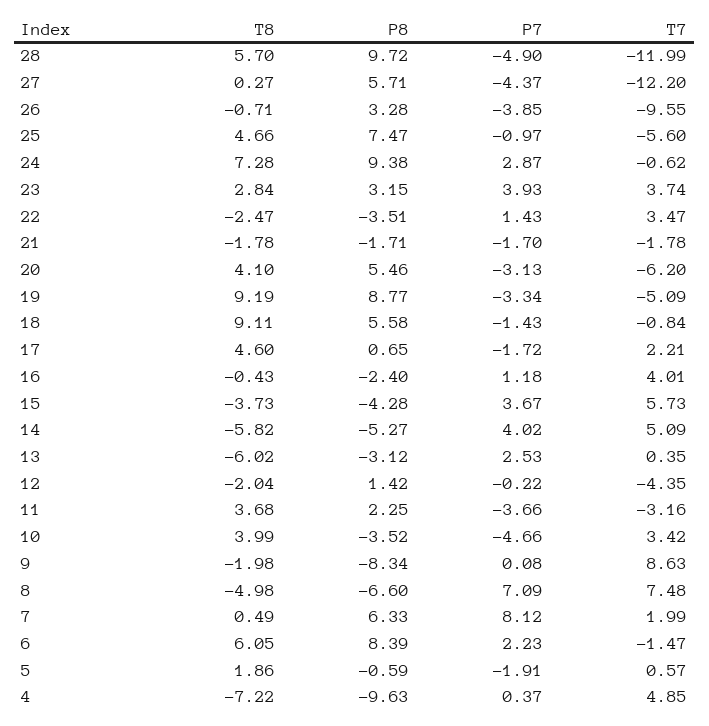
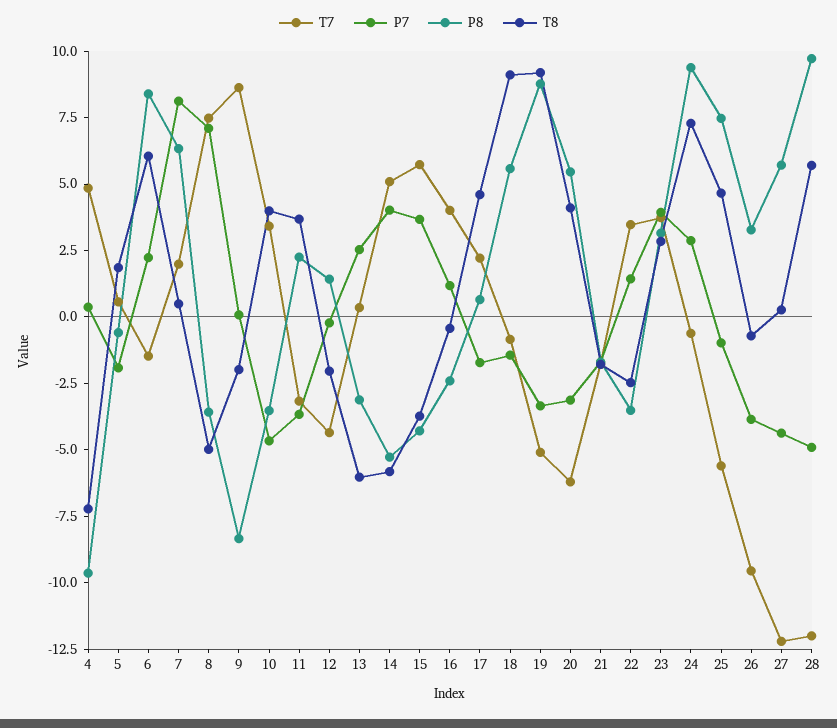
P8, 8: -6.6 -> -3.5

